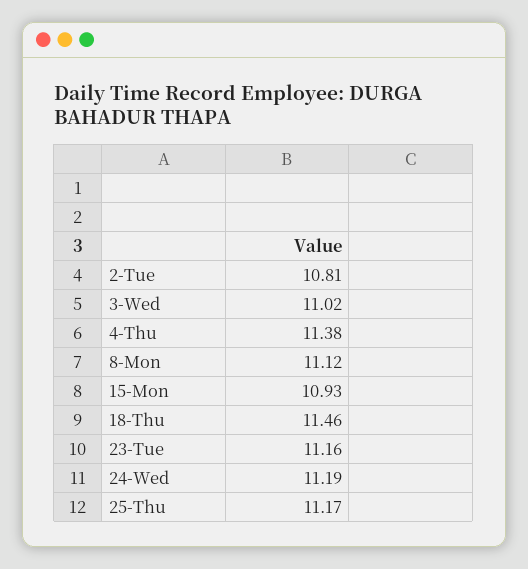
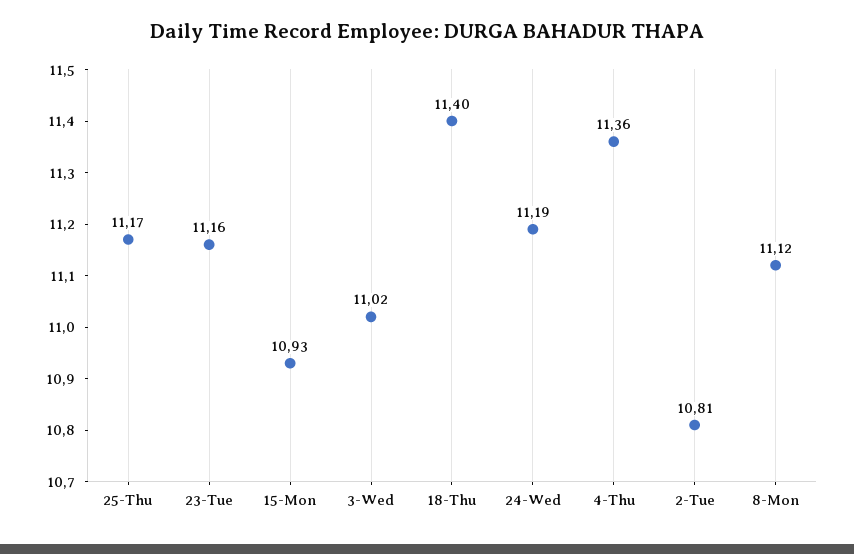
4-Thu: 11.38 -> 11.36
18-Thu: 11.46 -> 11.4

